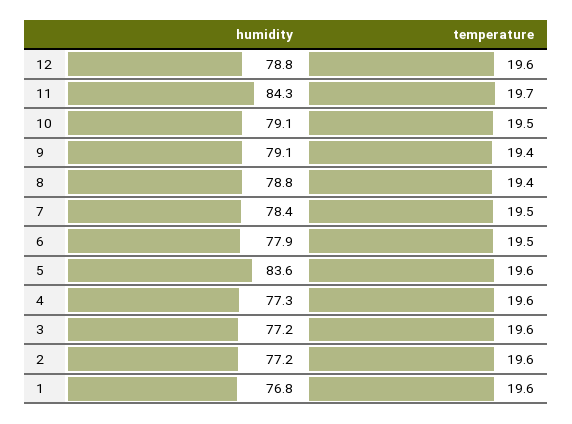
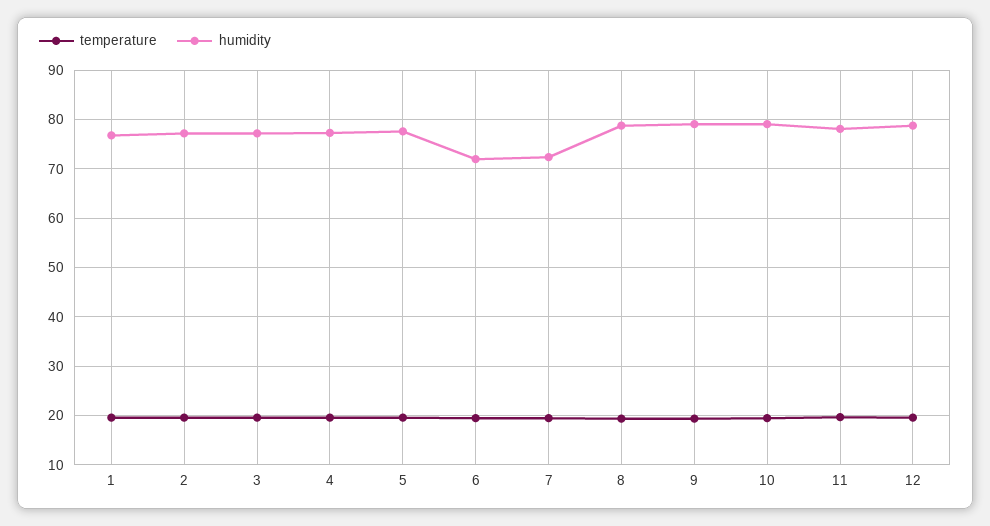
humidity, 11: 84.3 -> 78
humidity, 7: 78.4 -> 72
humidity, 6: 77.9 -> 72
humidity, 5: 83.6 -> 78

